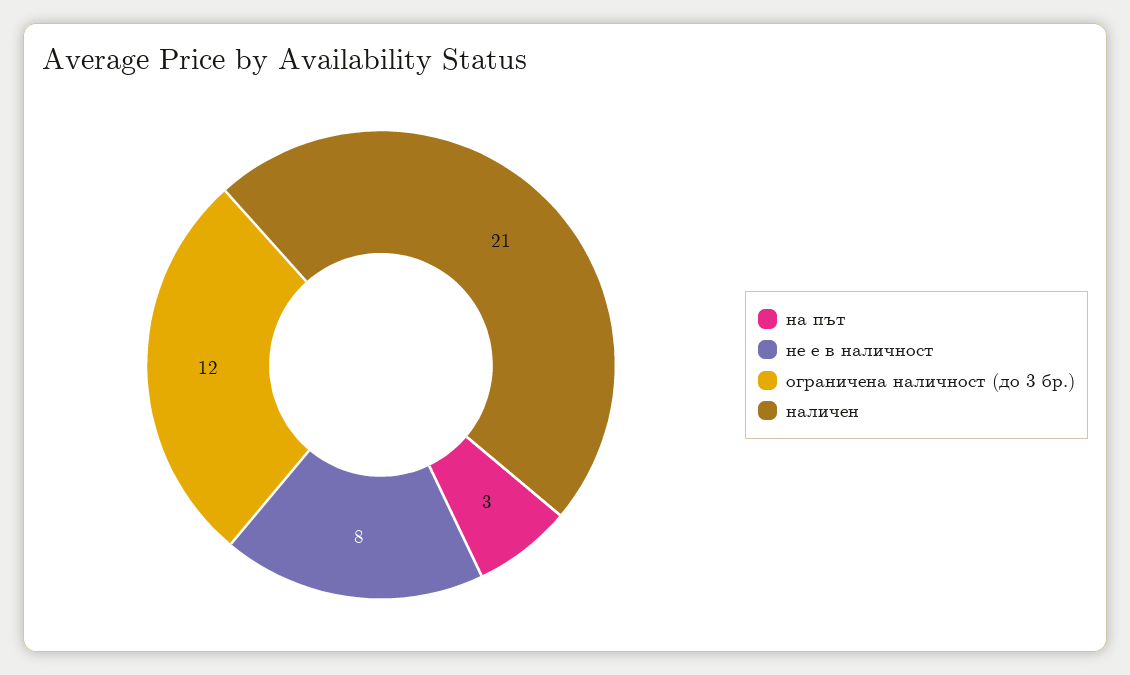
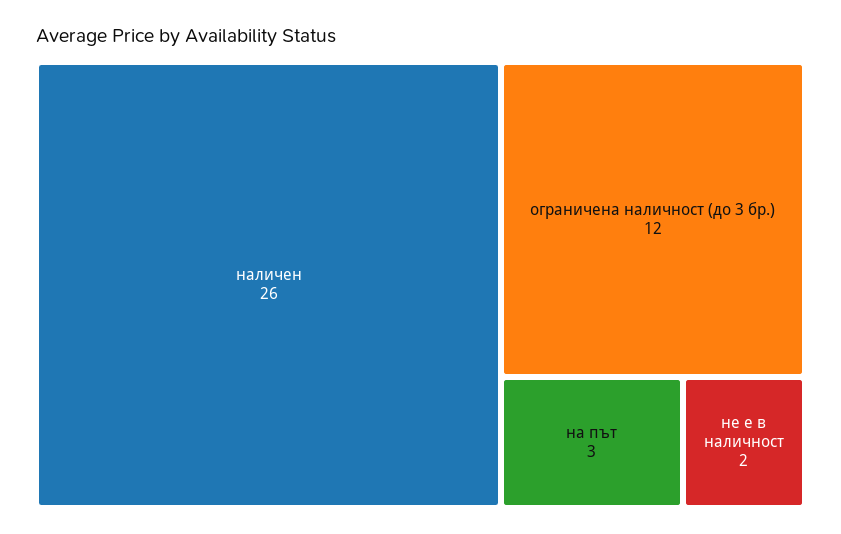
не е в наличност: 8 -> 2
наличен: 21 -> 26

